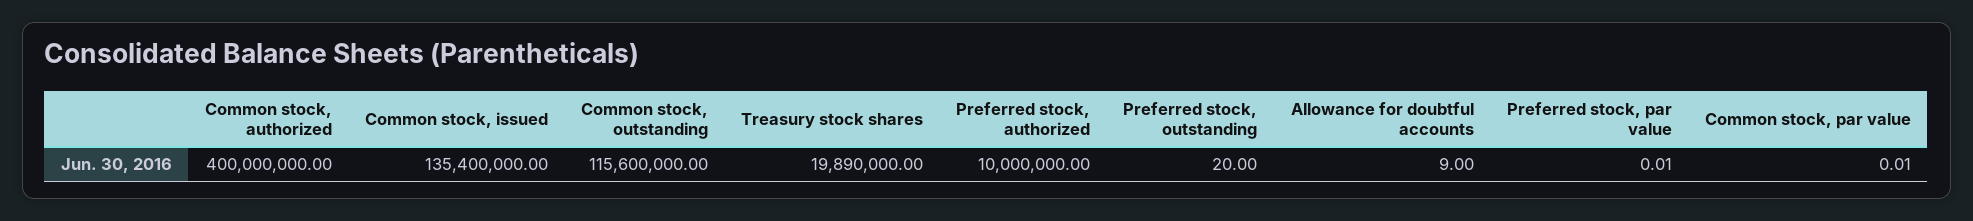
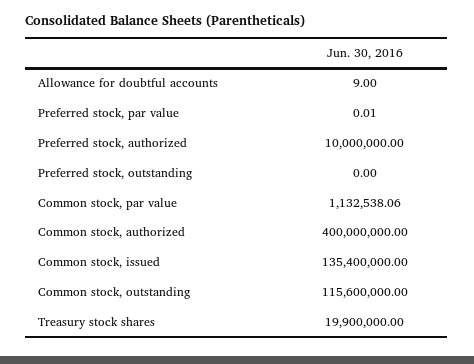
Treasury stock shares: 19890000 -> 19900000
Preferred stock, outstanding: 20 -> 0
Common stock, par value: 0.01 -> 1132538.06

